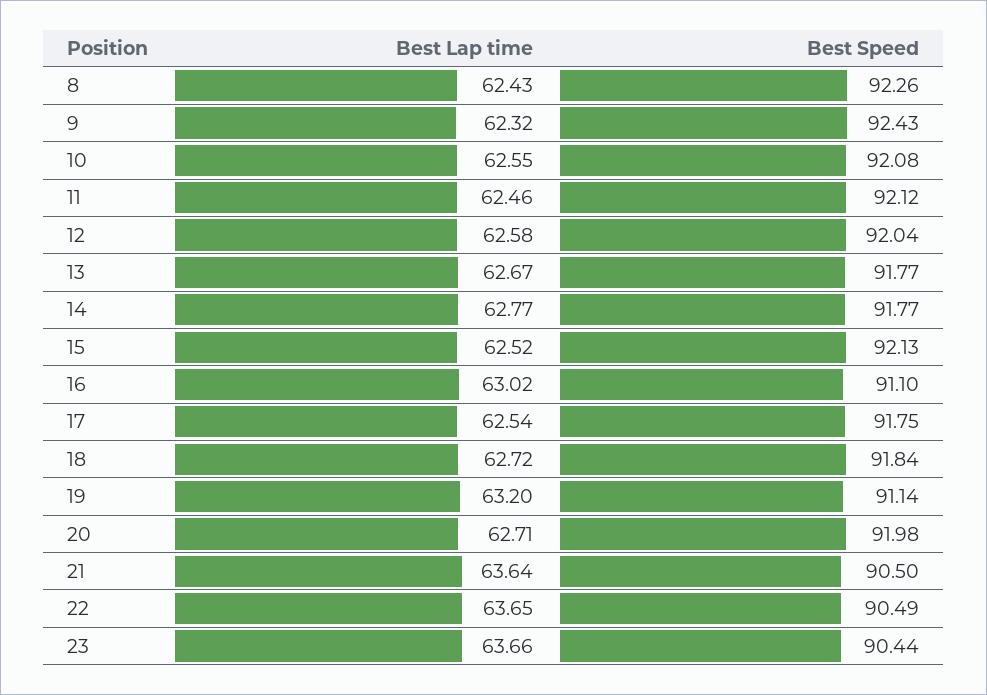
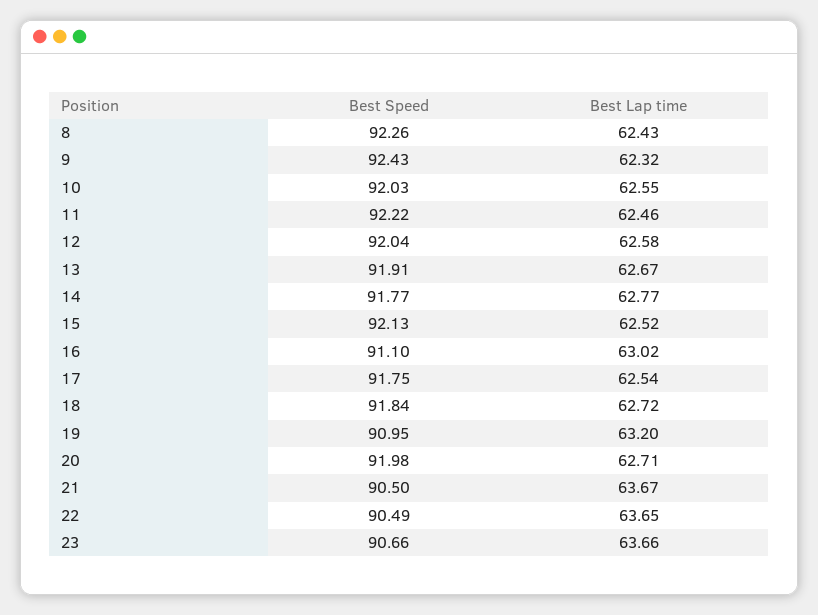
Best Speed, 10: 92.08 -> 92.03
Best Speed, 11: 92.12 -> 92.22
Best Speed, 13: 91.77 -> 91.91
Best Speed, 19: 91.14 -> 90.95
Best Lap time, 21: 63.64 -> 63.67
Best Speed, 23: 90.44 -> 90.66

